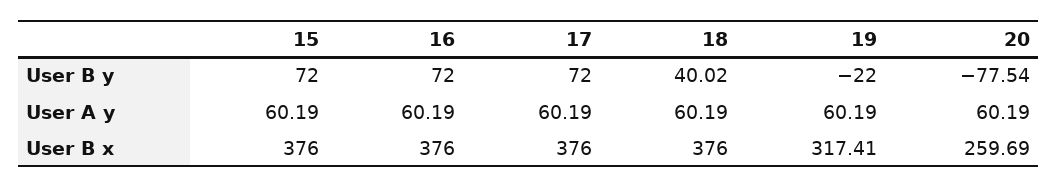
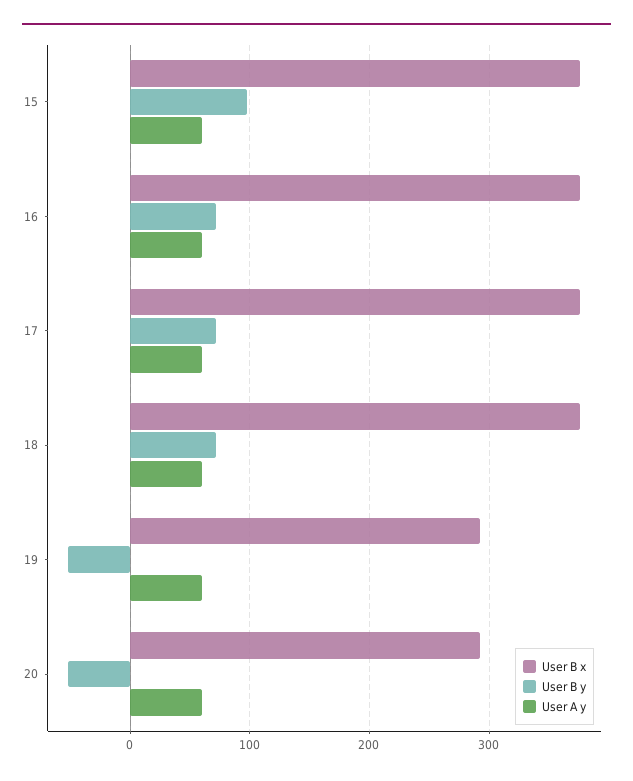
User B y, 15: 72 -> 100
User B y, 18: 40.02 -> 70
User B y, 19: -22 -> -50
User B y, 20: -77.54 -> -50
User B x, 19: 317.41 -> 290
User B x, 20: 259.69 -> 290

